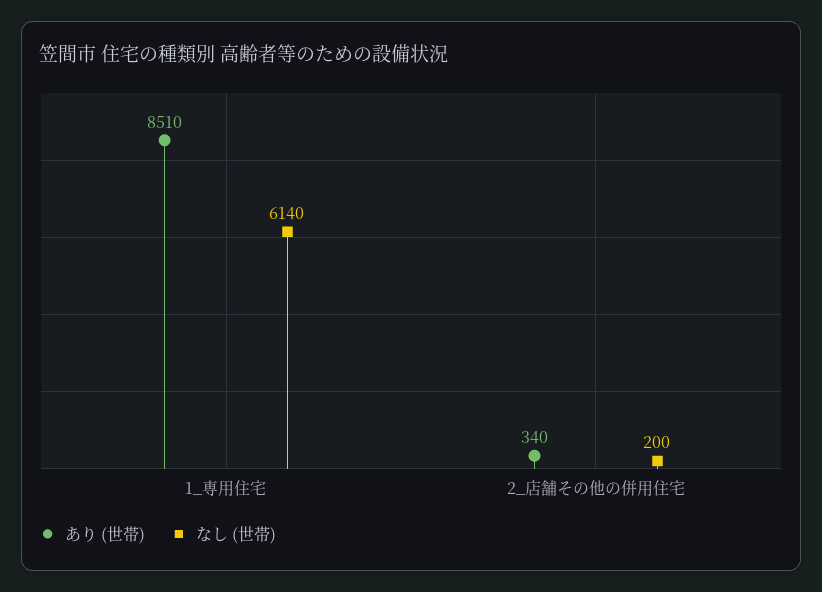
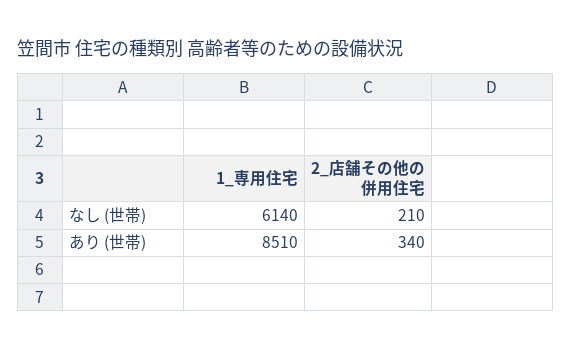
なし (世帯), 2_店舗その他の併用住宅: 200 -> 210

